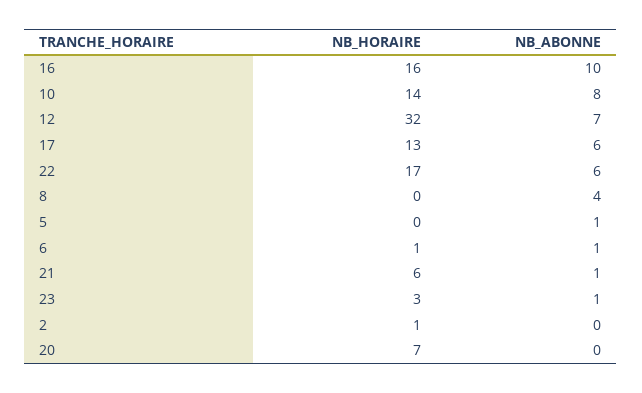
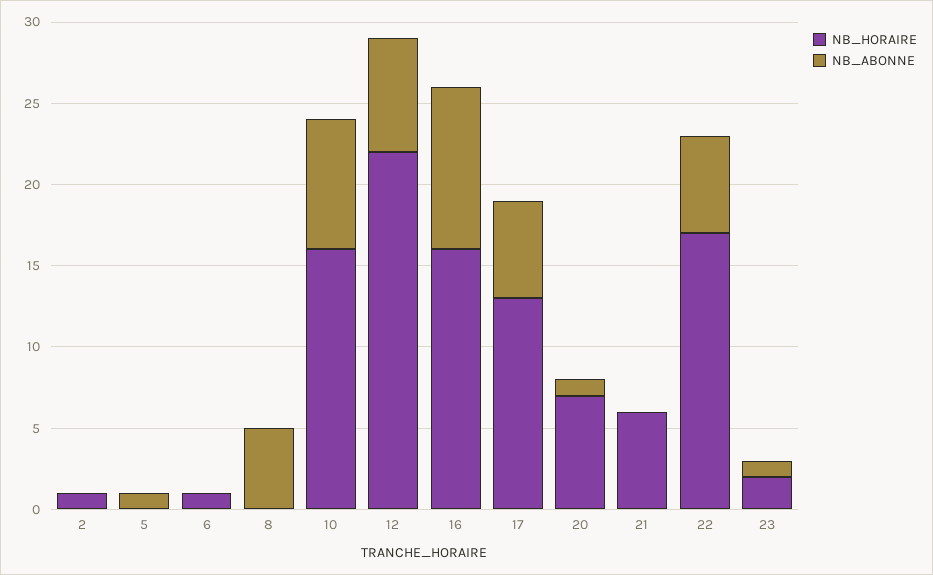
NB_HORAIRE, 10: 14 -> 16
NB_HORAIRE, 12: 32 -> 22
NB_ABONNE, 8: 4 -> 5
NB_ABONNE, 6: 1 -> 0
NB_ABONNE, 21: 1 -> 0
NB_HORAIRE, 23: 3 -> 2
NB_ABONNE, 20: 0 -> 1

